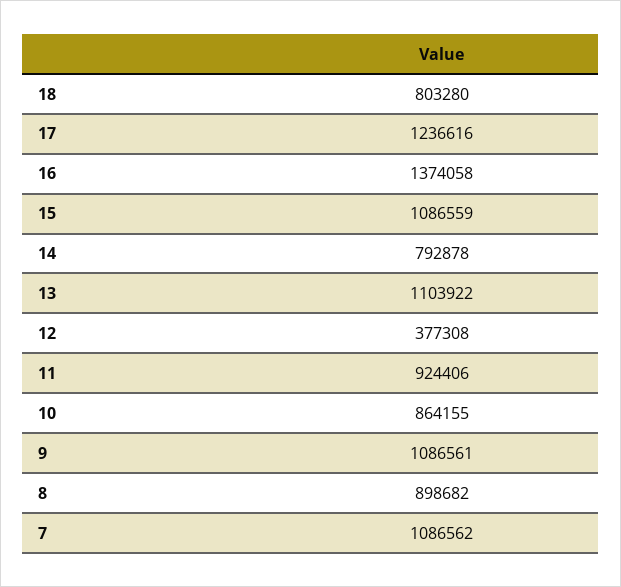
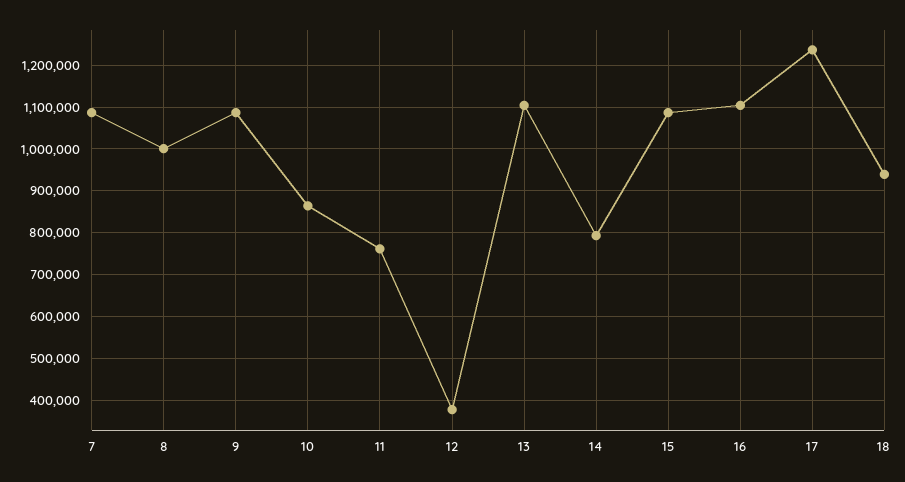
18: 803280 -> 940000
16: 1374058 -> 1100000
11: 924406 -> 760000
8: 898682 -> 1000000

